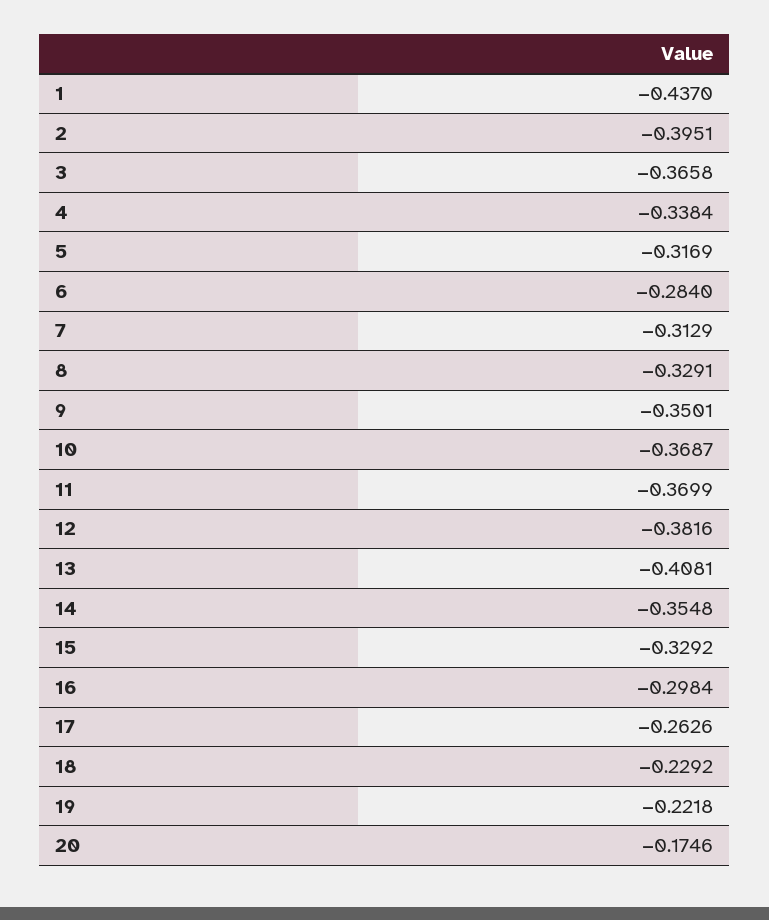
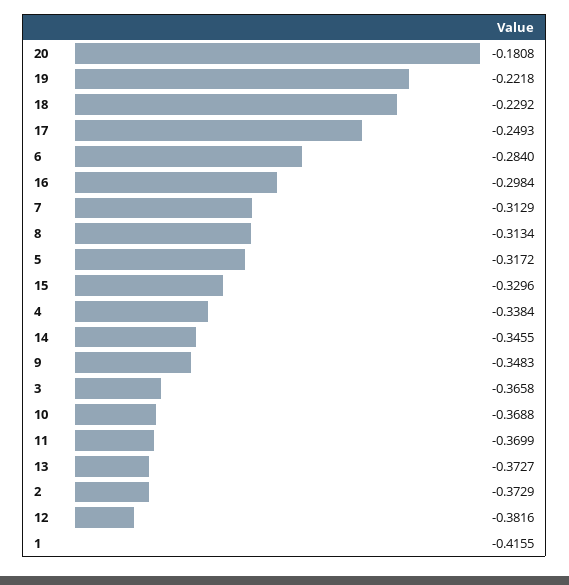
1: -0.437 -> -0.4155
2: -0.3951 -> -0.3729
5: -0.3169 -> -0.3172
8: -0.3291 -> -0.3134
9: -0.3501 -> -0.3483
10: -0.3687 -> -0.3688
13: -0.4081 -> -0.3727
14: -0.3548 -> -0.3455
15: -0.3292 -> -0.3296
17: -0.2626 -> -0.2493
20: -0.1746 -> -0.1808

